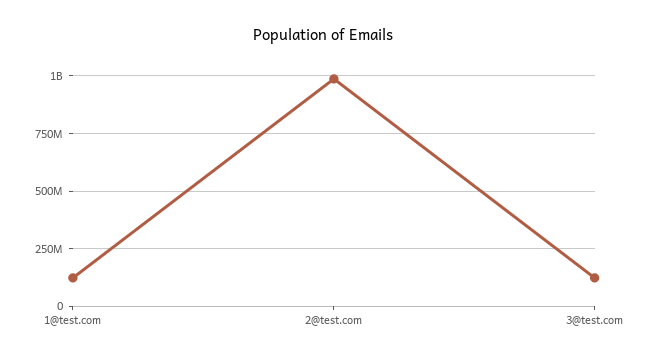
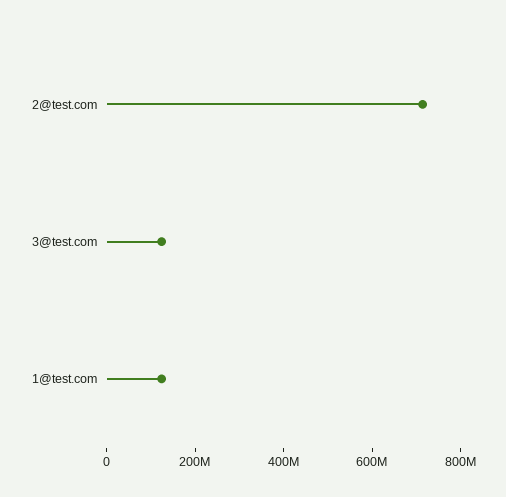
2@test.com: 1000000000 -> 700000000

